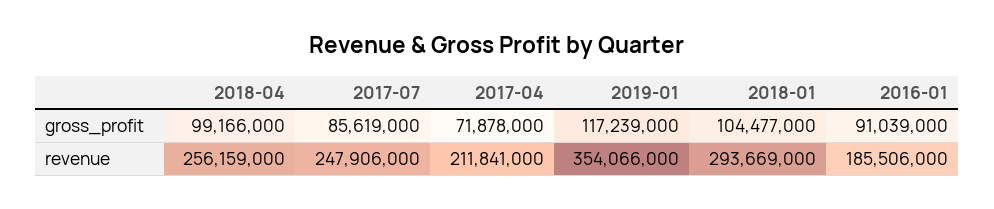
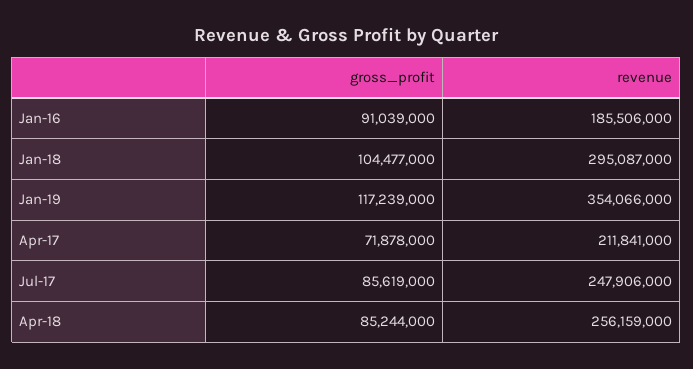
2018-04, gross_profit: 99166000 -> 85244000
2018-01, revenue: 293669000 -> 295087000

